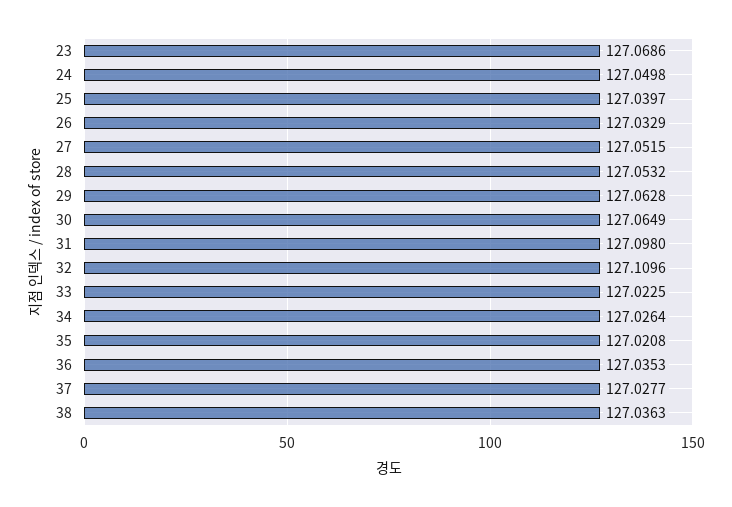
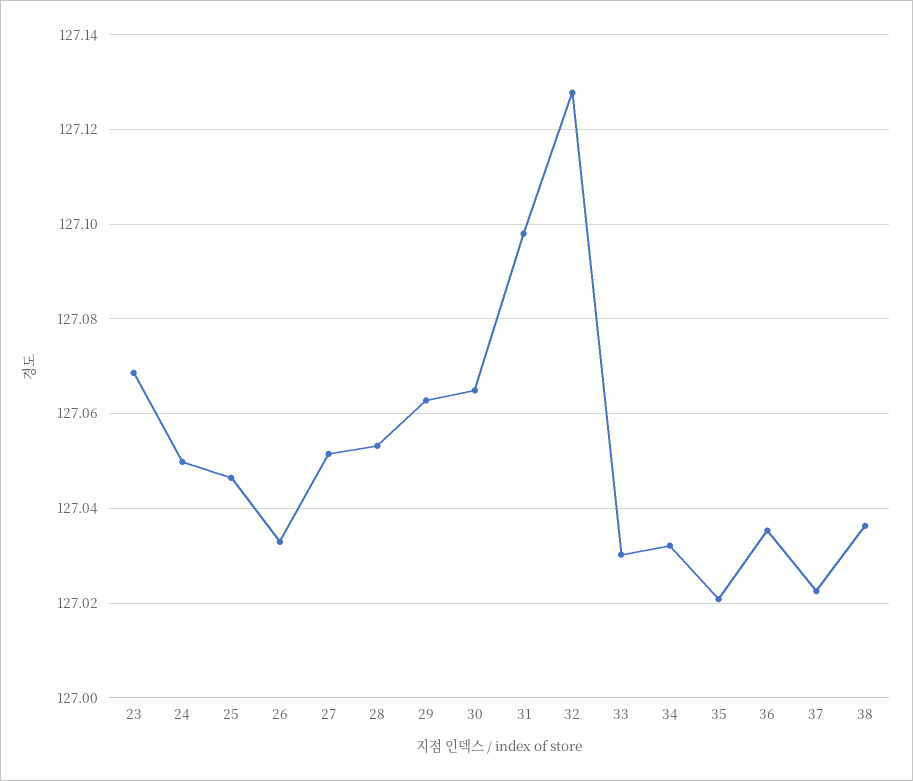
25: 127.0397 -> 127.046
32: 127.1096 -> 127.128
33: 127.0225 -> 127.03
34: 127.0264 -> 127.032
37: 127.0277 -> 127.022

